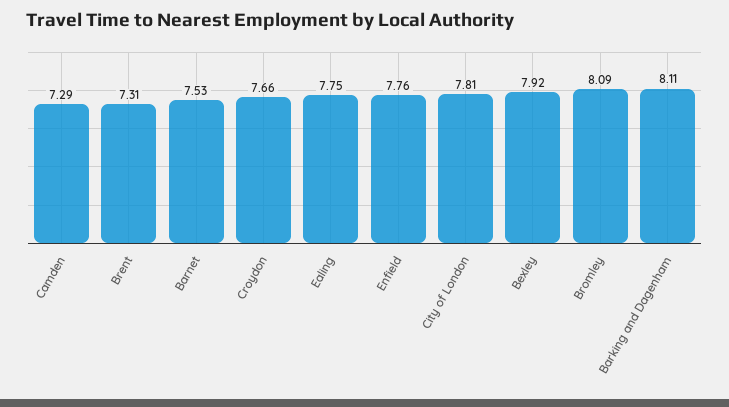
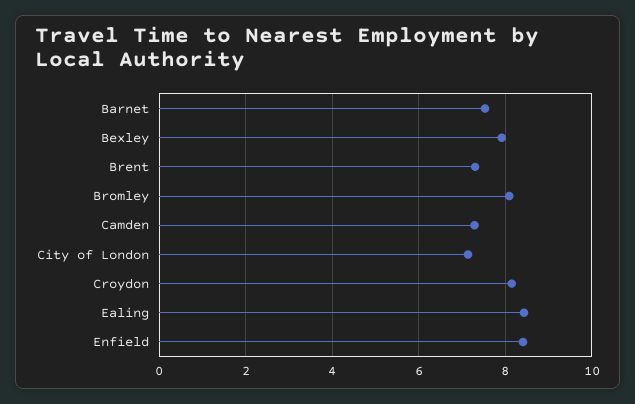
Croydon: 7.66 -> 8.2
Ealing: 7.75 -> 8.4
Enfield: 7.76 -> 8.4
City of London: 7.81 -> 7.2
Barking and Dagenham: 8.11 -> none

